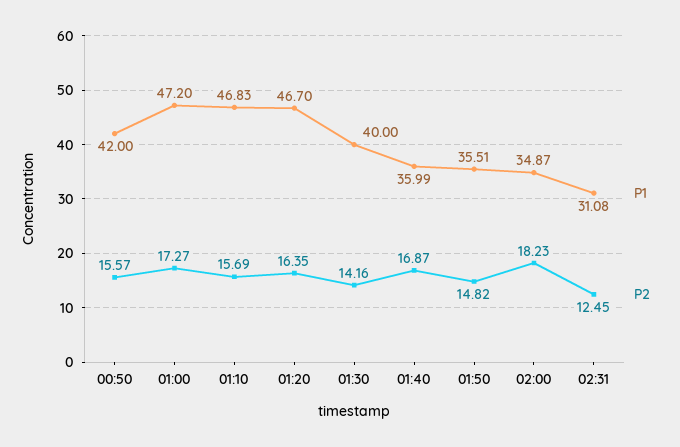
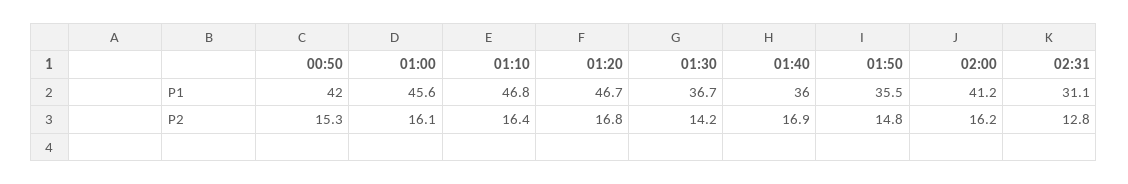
P2, 00:50: 15.57 -> 15.3
P1, 01:00: 47.2 -> 45.6
P2, 01:00: 17.27 -> 16.1
P2, 01:10: 15.69 -> 16.4
P2, 01:20: 16.35 -> 16.8
P1, 01:30: 40 -> 36.7
P1, 02:00: 34.87 -> 41.2
P2, 02:00: 18.23 -> 16.2
P2, 02:31: 12.45 -> 12.8

